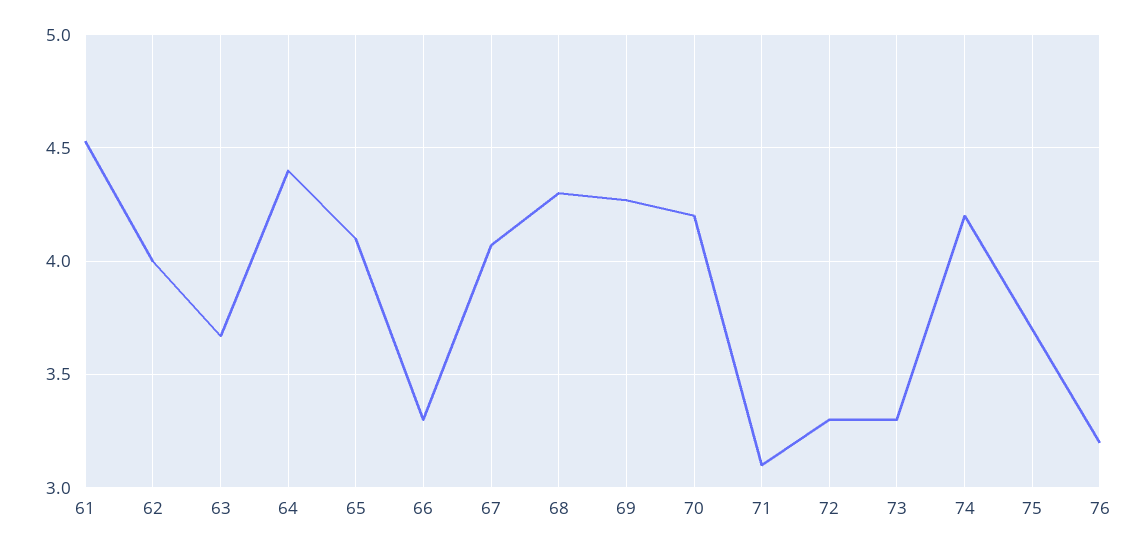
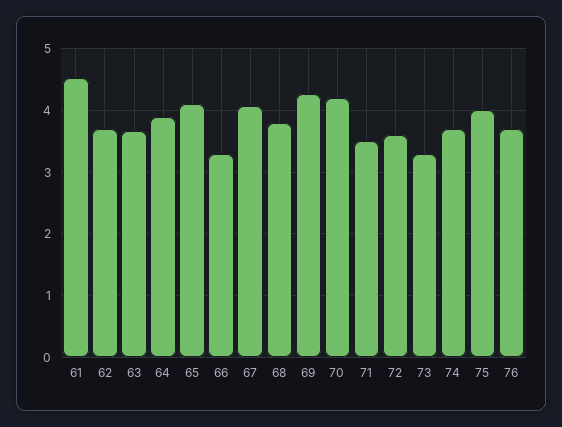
62: 4 -> 3.7
64: 4.4 -> 3.9
68: 4.3 -> 3.8
71: 3.1 -> 3.5
72: 3.3 -> 3.6
74: 4.2 -> 3.7
75: 3.7 -> 4
76: 3.2 -> 3.7

